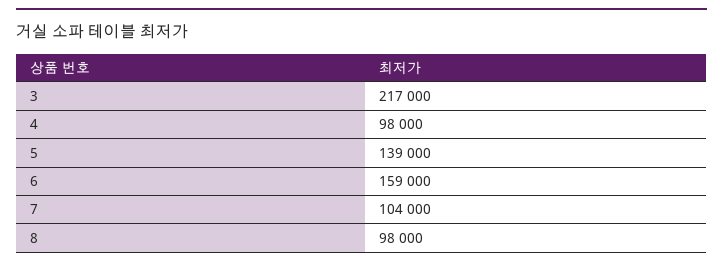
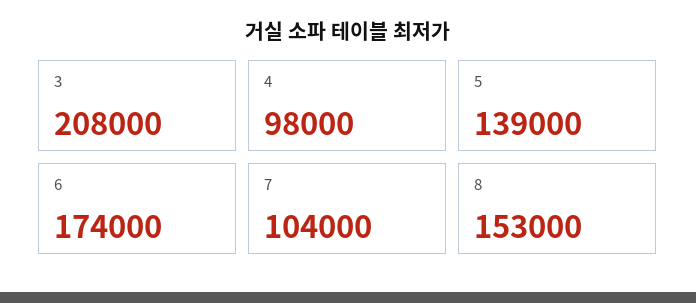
3: 217000 -> 208000
6: 159000 -> 174000
8: 98000 -> 153000

